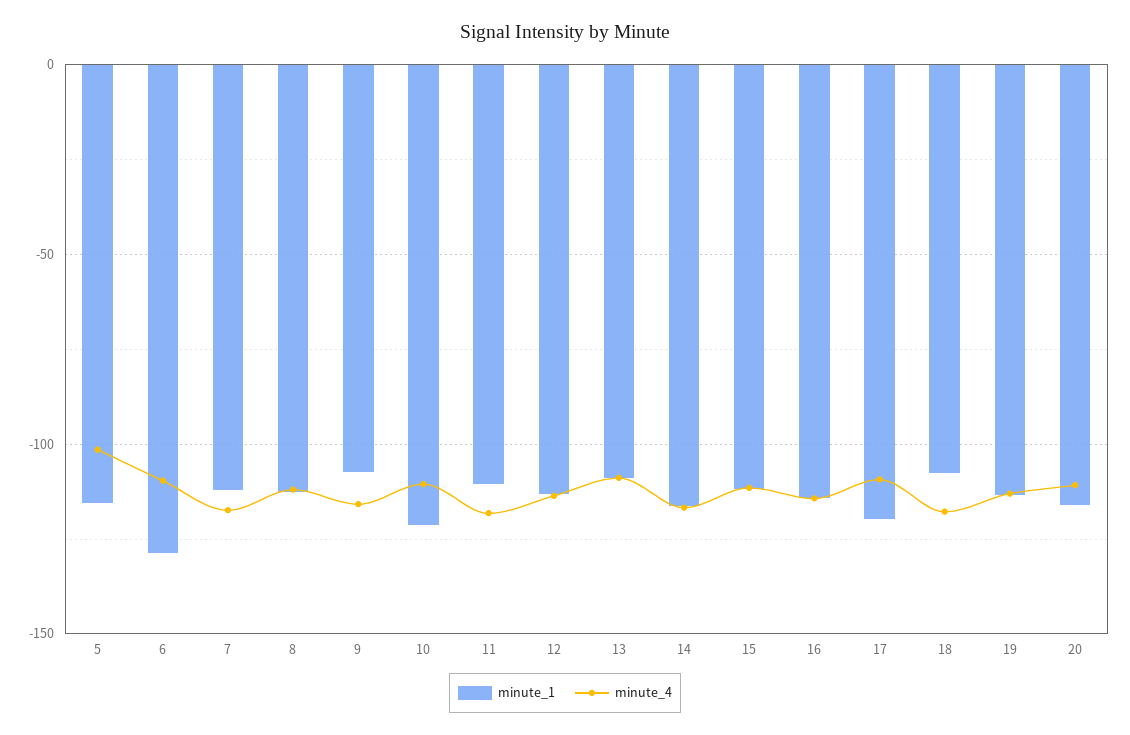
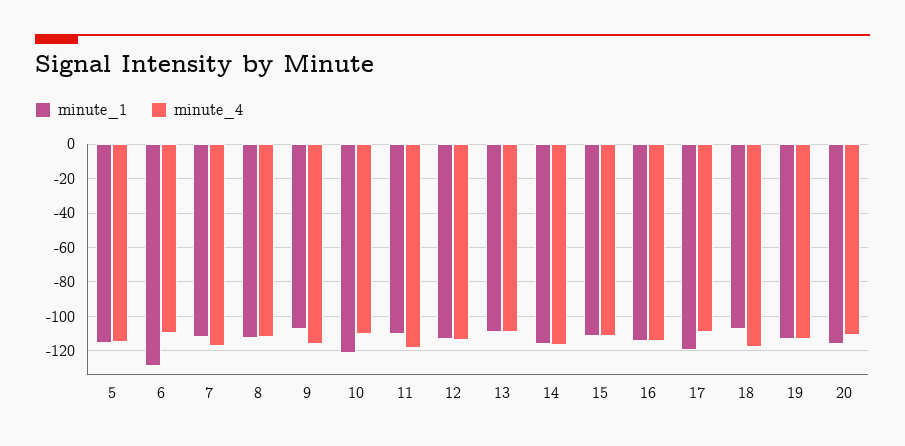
minute_4, 5: -100 -> -115

